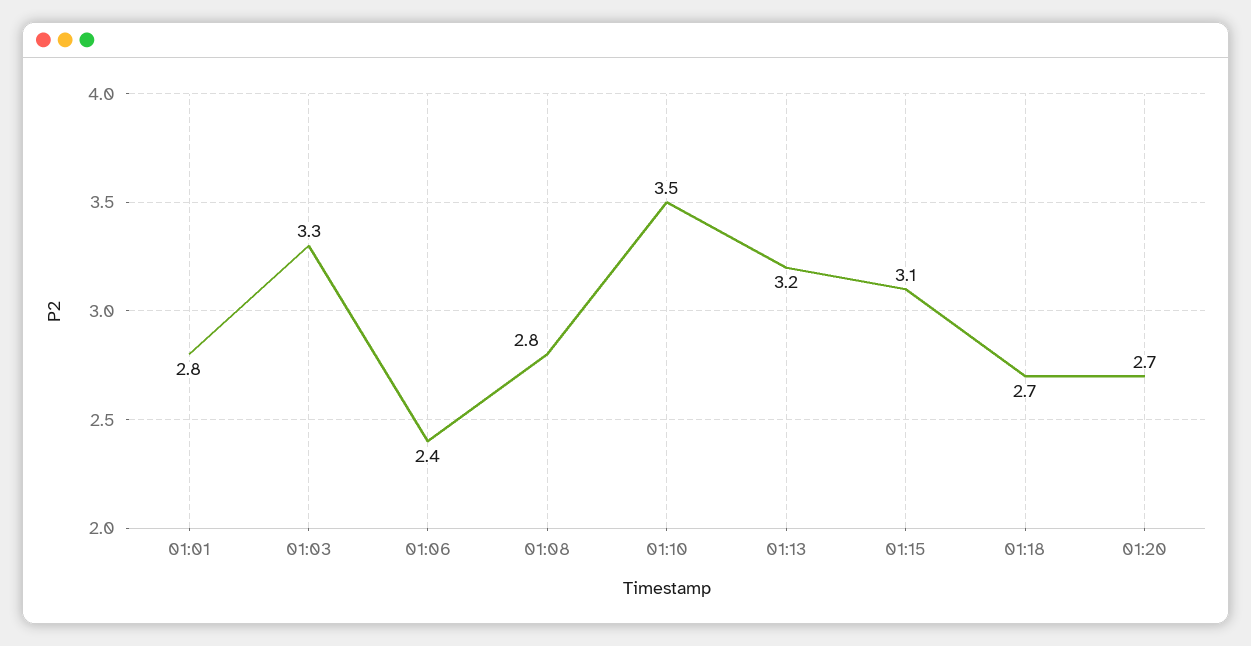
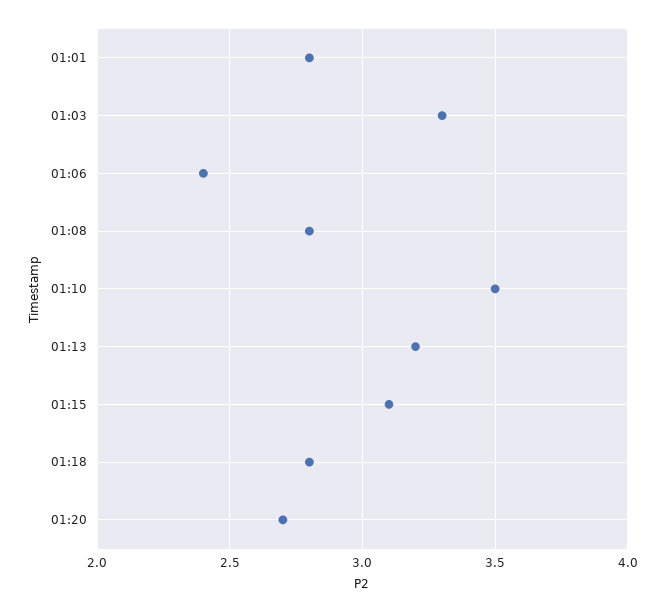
01:18: 2.7 -> 2.8

